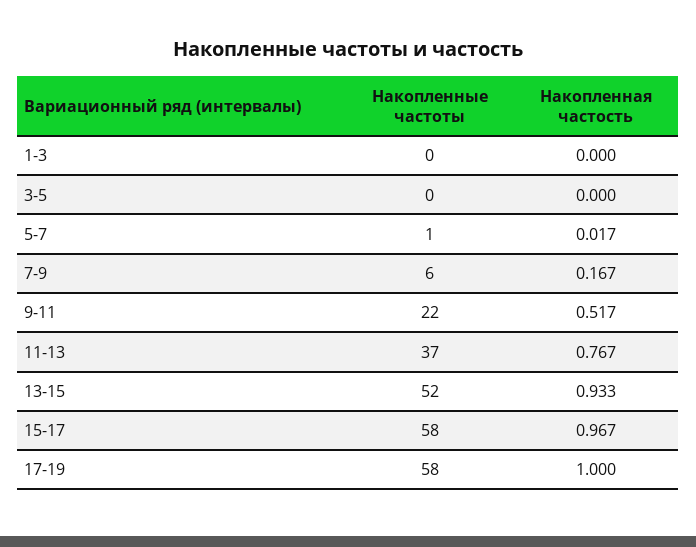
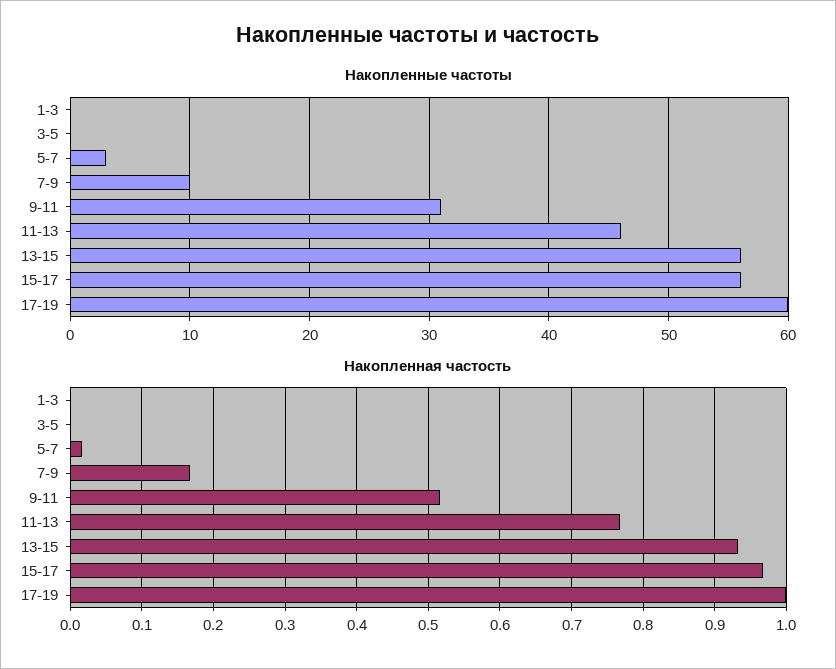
Накопленные частоты, 5-7: 1 -> 3
Накопленные частоты, 7-9: 6 -> 10
Накопленные частоты, 9-11: 22 -> 31
Накопленные частоты, 11-13: 37 -> 46
Накопленные частоты, 13-15: 52 -> 56
Накопленные частоты, 15-17: 58 -> 56
Накопленные частоты, 17-19: 58 -> 60

